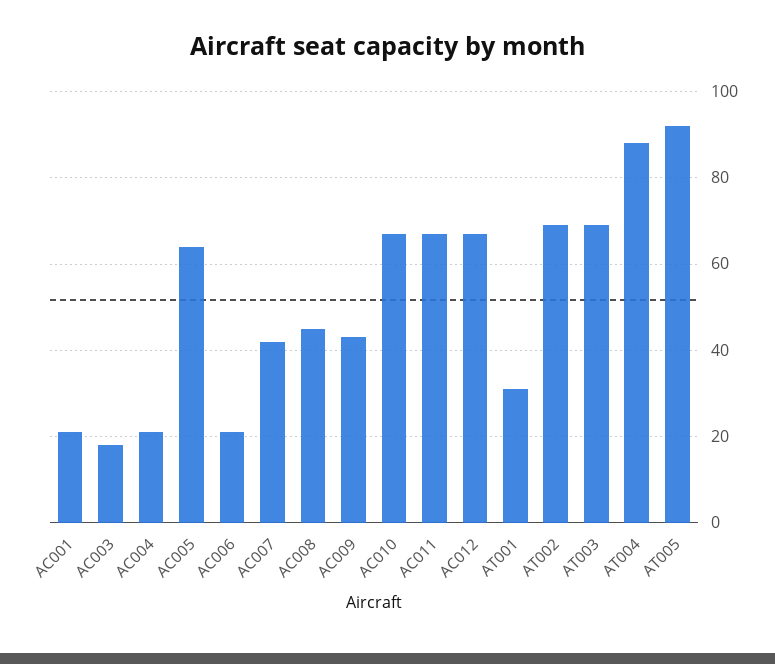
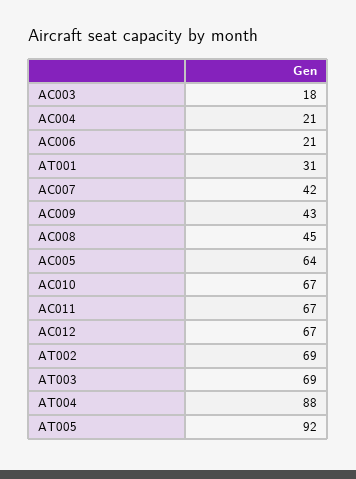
AC001: 20 -> none

